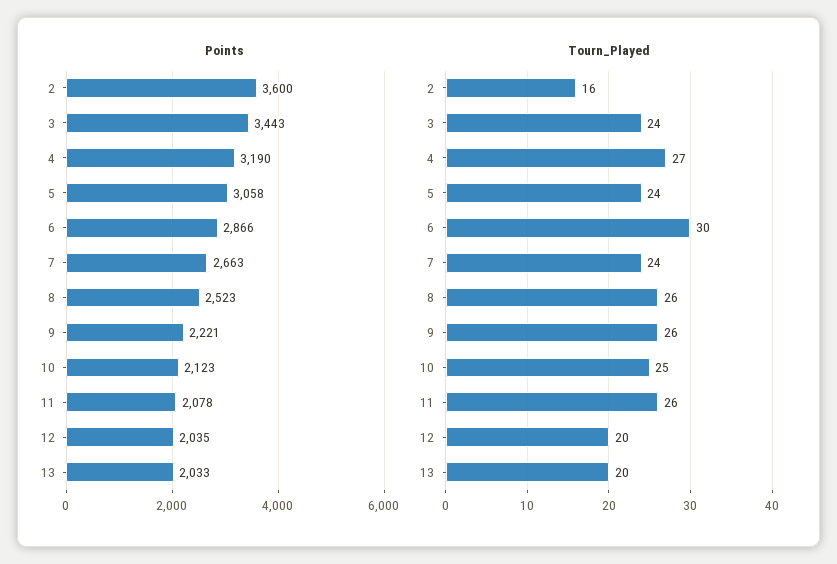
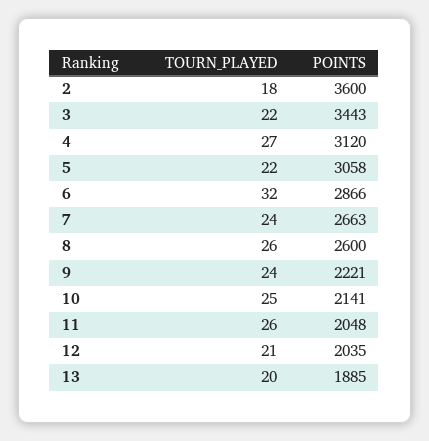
Points, 4: 3190 -> 3120
Points, 8: 2523 -> 2600
Points, 10: 2123 -> 2141
Points, 11: 2078 -> 2048
Points, 13: 2033 -> 1885
Tourn_Played, 2: 16 -> 18
Tourn_Played, 3: 24 -> 22
Tourn_Played, 5: 24 -> 22
Tourn_Played, 6: 30 -> 32
Tourn_Played, 9: 26 -> 24
Tourn_Played, 12: 20 -> 21

